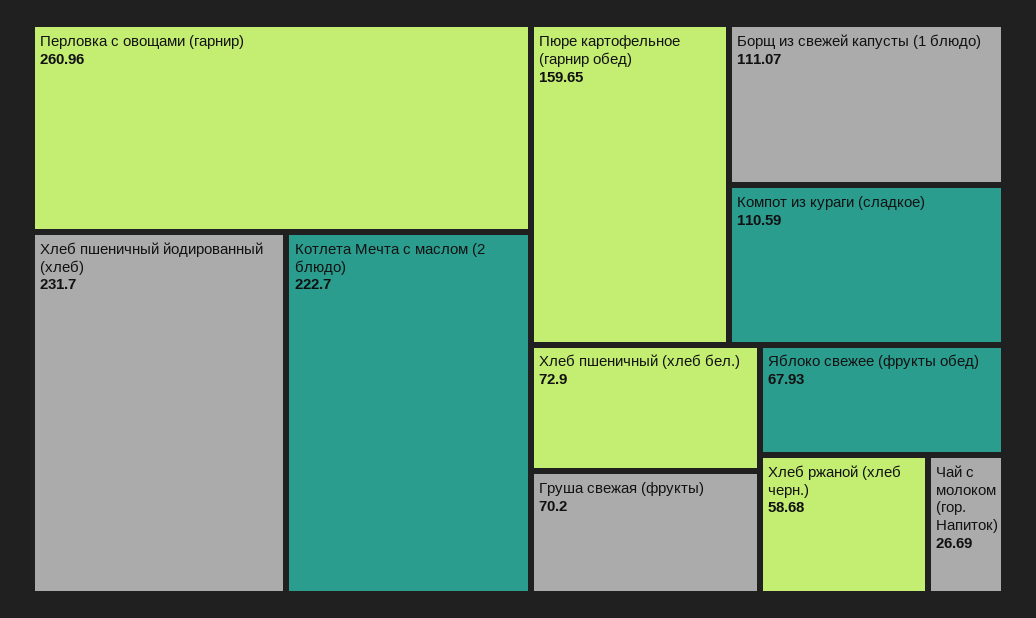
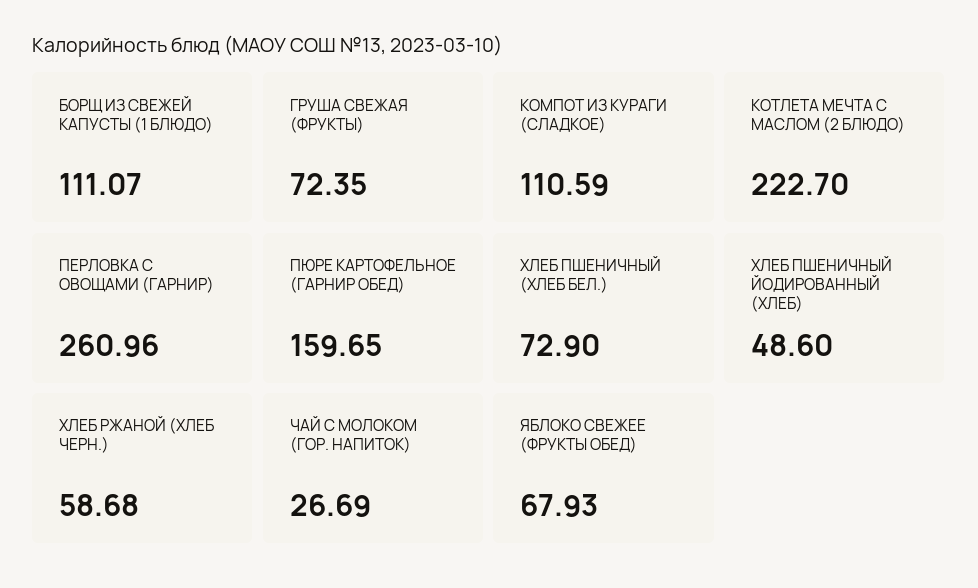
Хлеб пшеничный йодированный (хлеб): 231.7 -> 48.6
Груша свежая (фрукты): 70.2 -> 72.35

